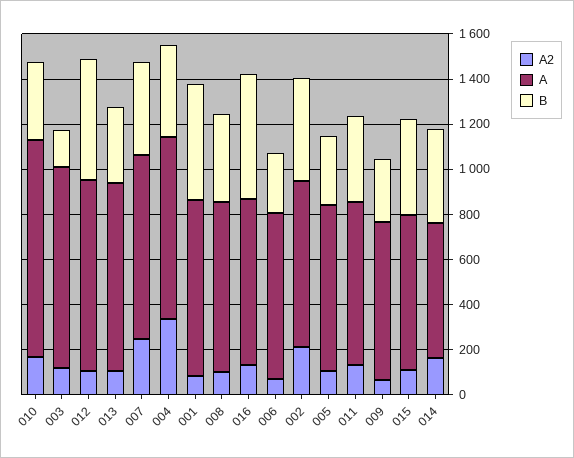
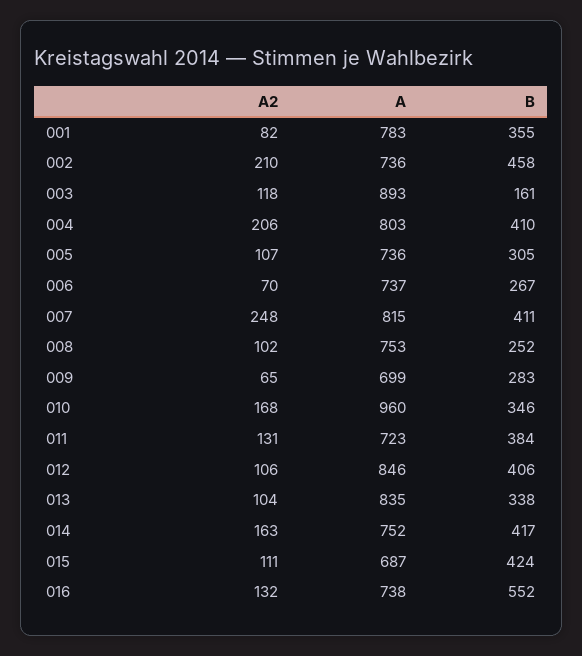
B, 012: 550 -> 406
A2, 004: 350 -> 206
B, 001: 500 -> 355
B, 008: 400 -> 252
A, 014: 600 -> 752

